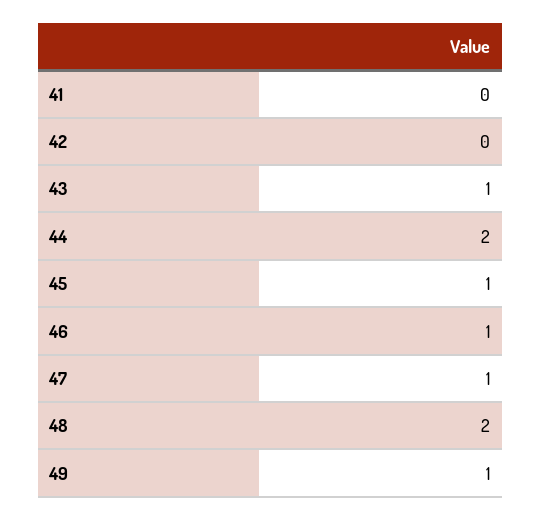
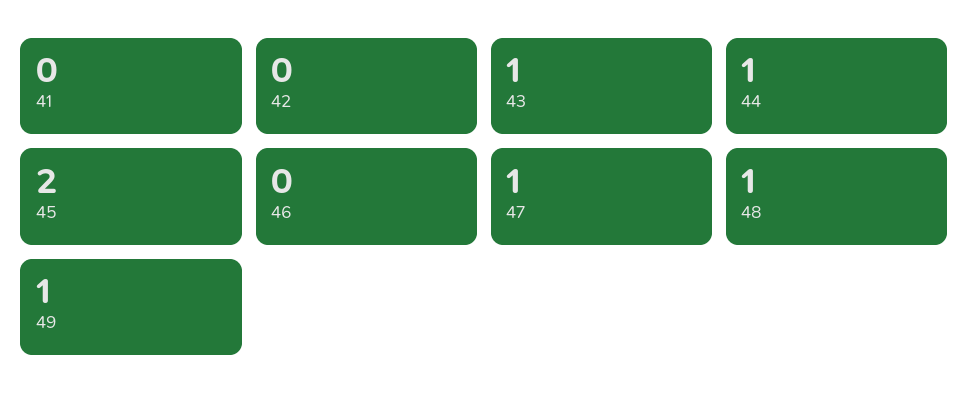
44: 2 -> 1
45: 1 -> 2
46: 1 -> 0
48: 2 -> 1

